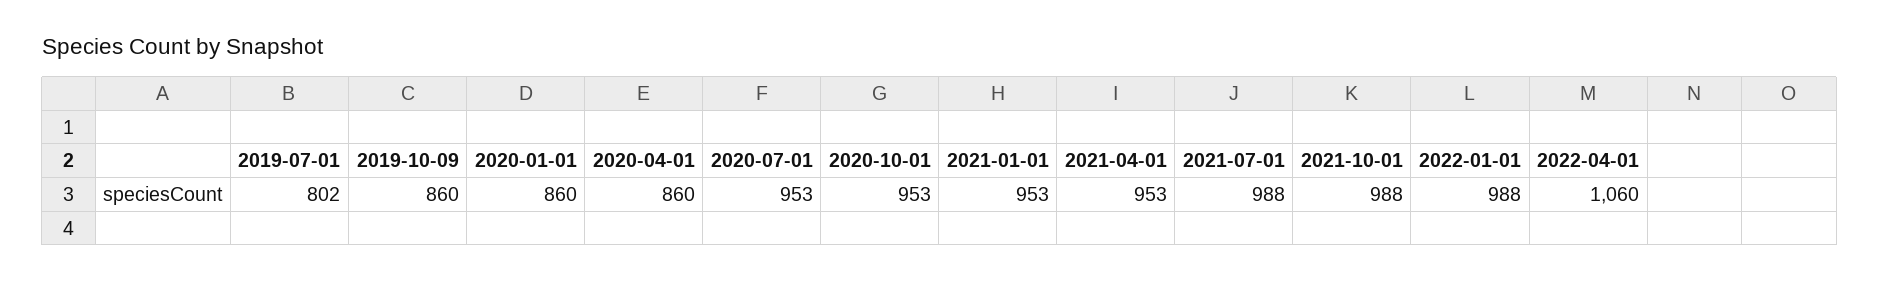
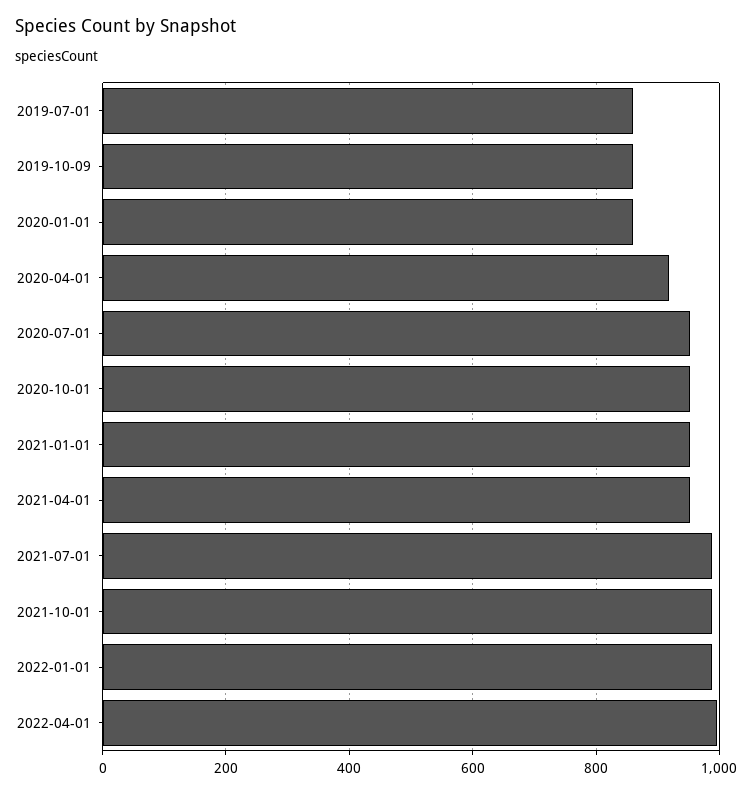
2019-07-01: 802 -> 860
2020-04-01: 860 -> 920
2022-04-01: 1060 -> 1000

